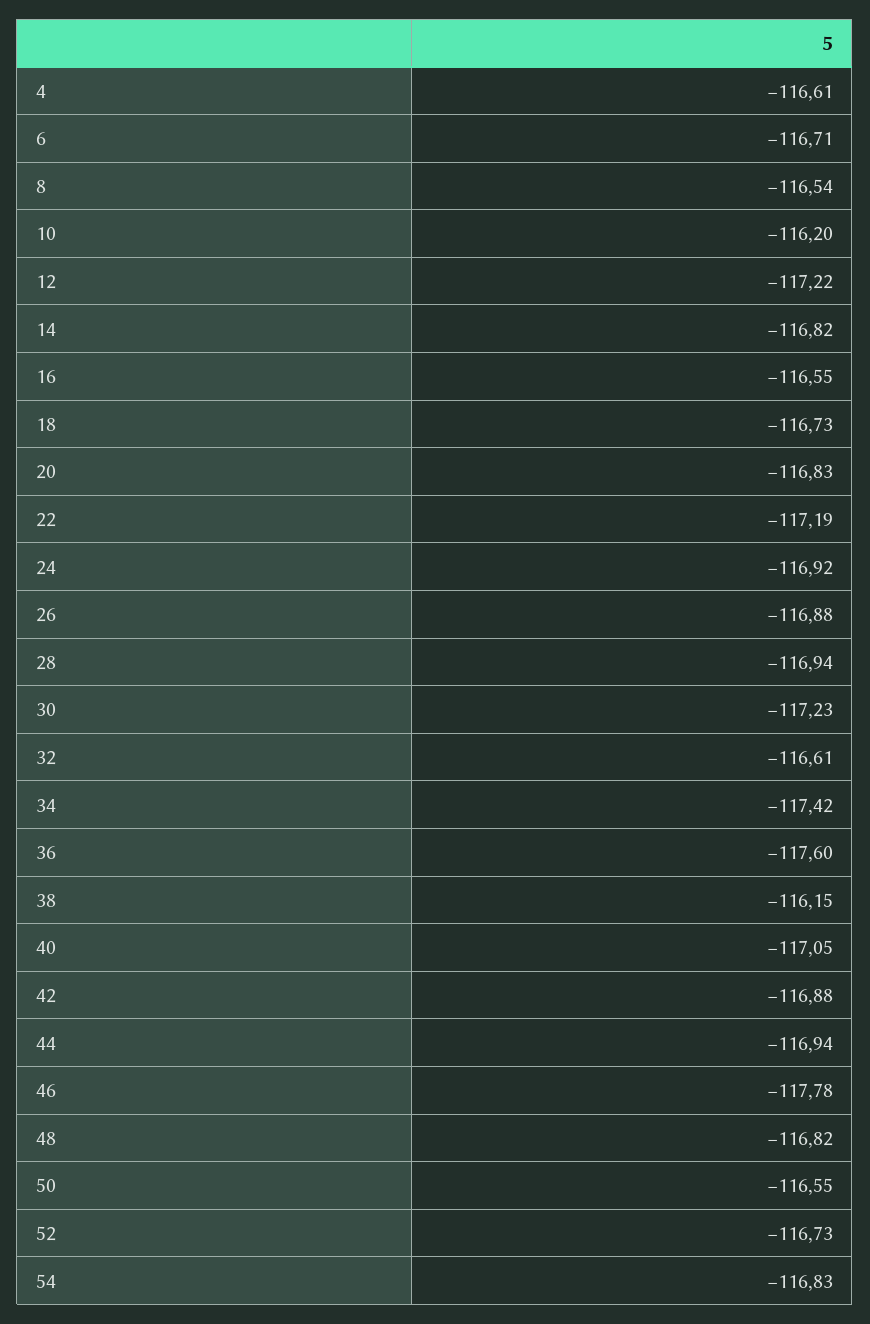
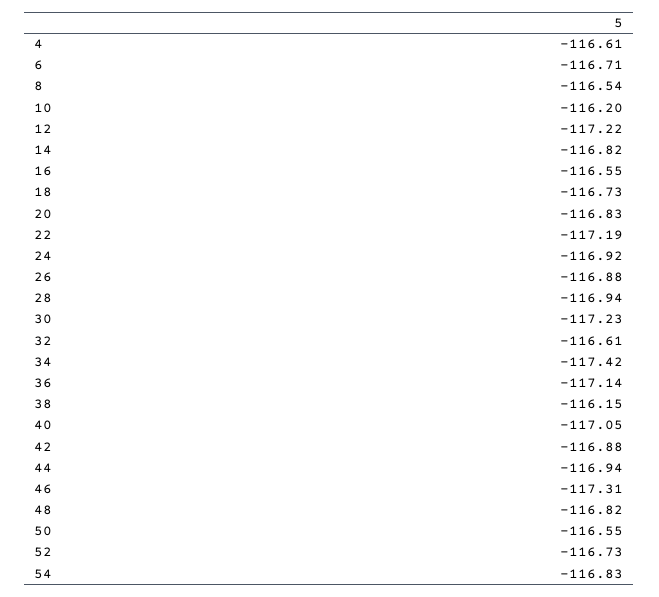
36: -117.6 -> -117.14
46: -117.78 -> -117.31

